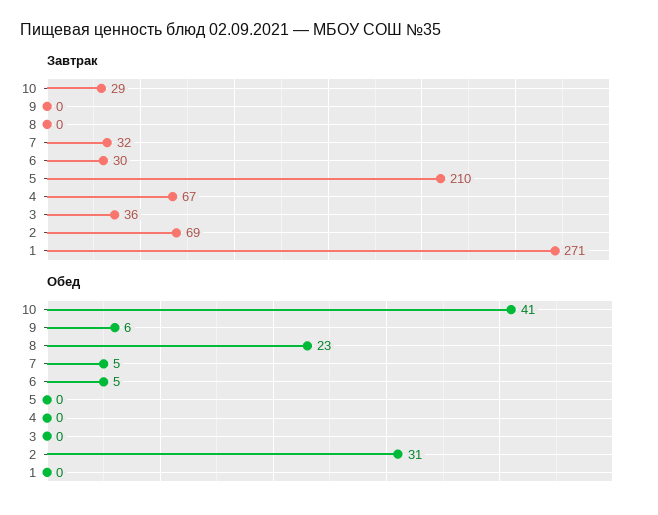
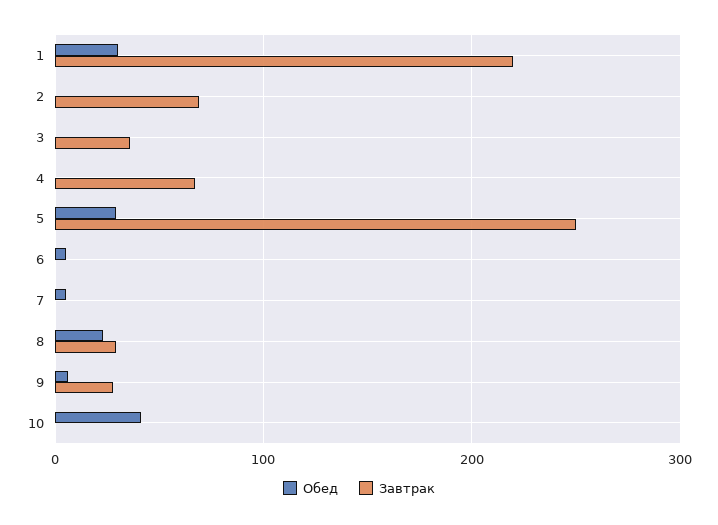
Завтрак, 10: 29 -> 0
Завтрак, 9: 0 -> 30
Завтрак, 8: 0 -> 30
Завтрак, 7: 32 -> 0
Завтрак, 6: 30 -> 0
Завтрак, 5: 210 -> 250
Завтрак, 1: 271 -> 220
Обед, 5: 0 -> 30
Обед, 2: 31 -> 0
Обед, 1: 0 -> 30

